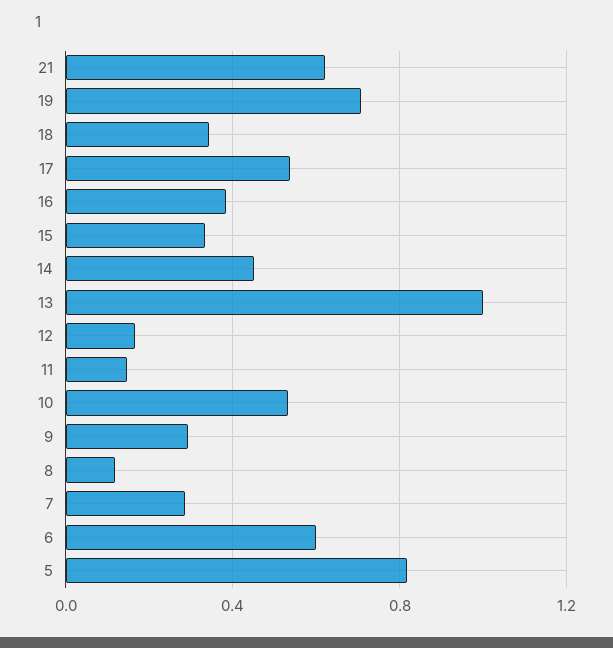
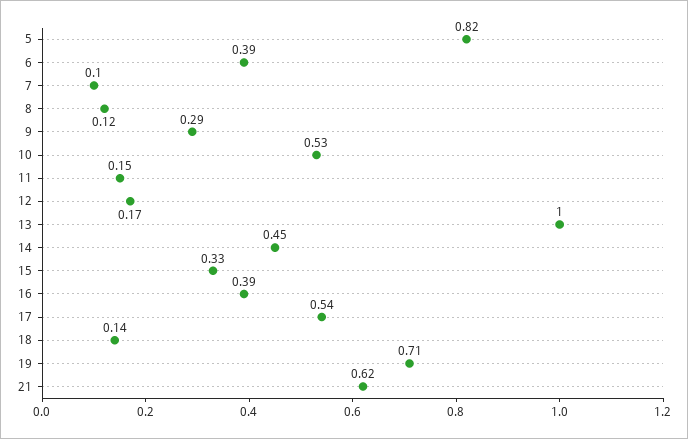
18: 0.35 -> 0.14
7: 0.3 -> 0.1
6: 0.6 -> 0.39

